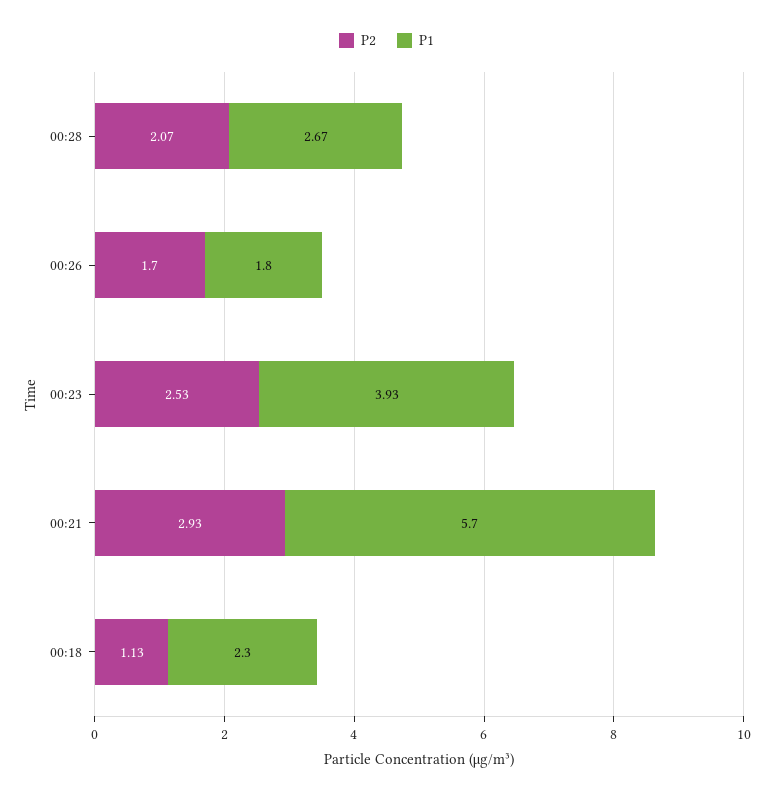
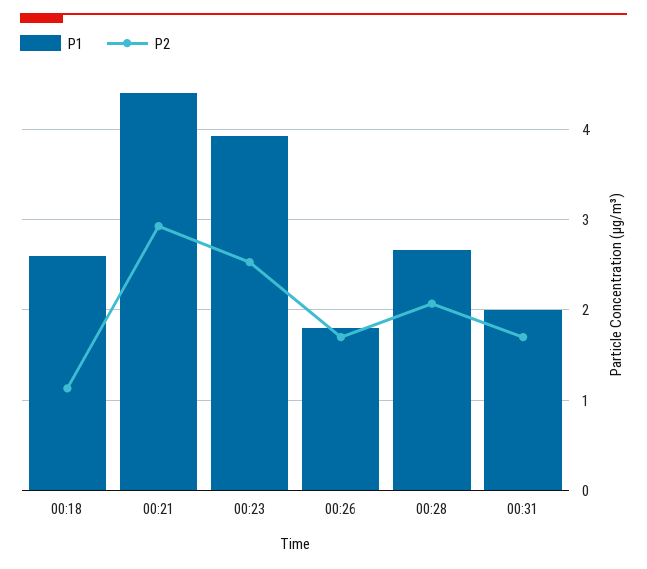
P1, 00:21: 5.7 -> 4.4
P1, 00:18: 2.3 -> 2.6
P1, 00:31: none -> 2
P2, 00:31: none -> 1.7

